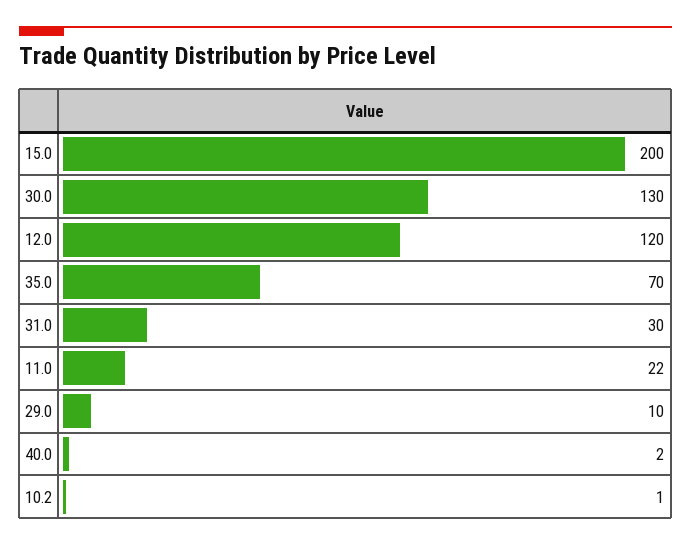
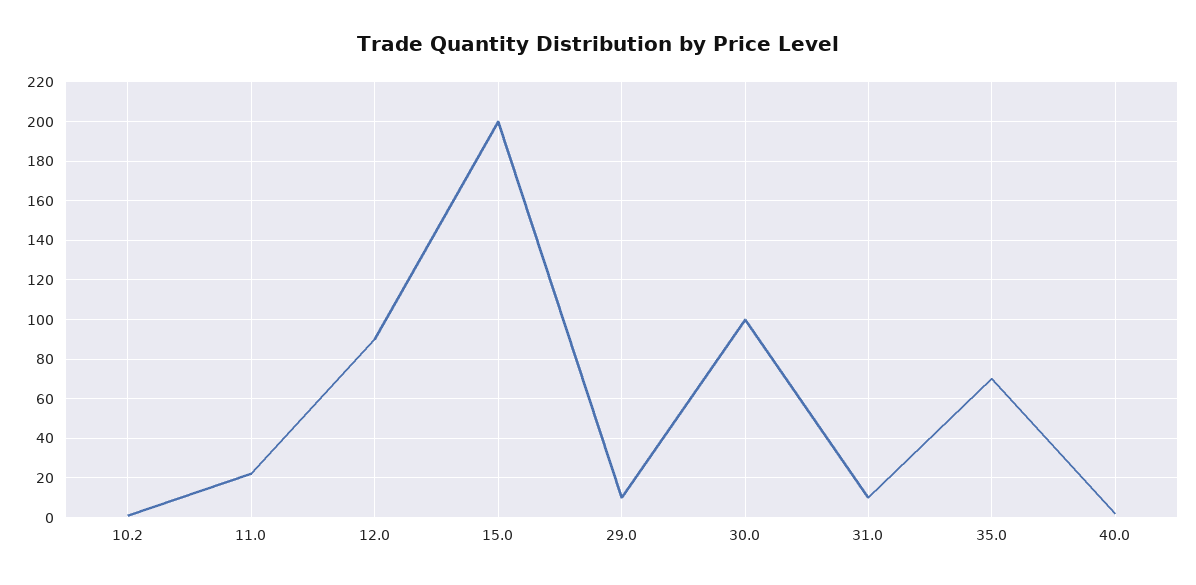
30.0: 130 -> 100
12.0: 120 -> 90
31.0: 30 -> 10

